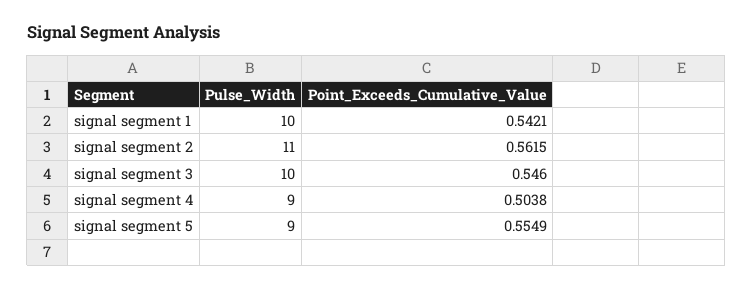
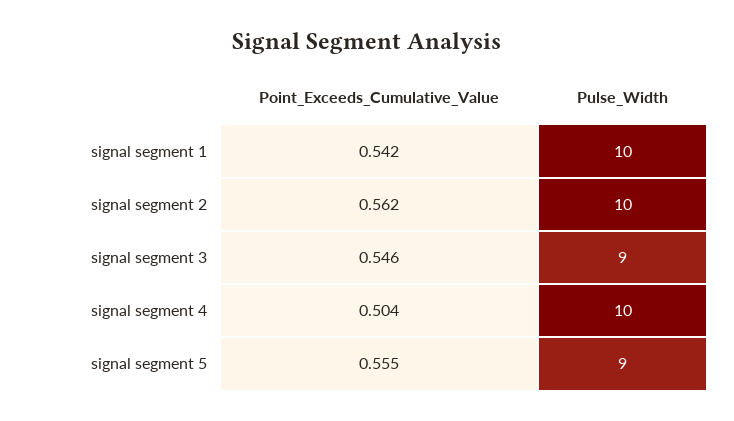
Pulse_Width, signal segment 2: 11 -> 10
Pulse_Width, signal segment 3: 10 -> 9
Pulse_Width, signal segment 4: 9 -> 10

